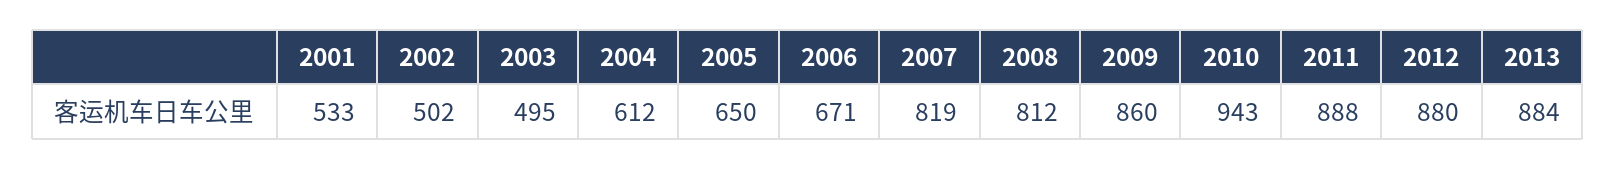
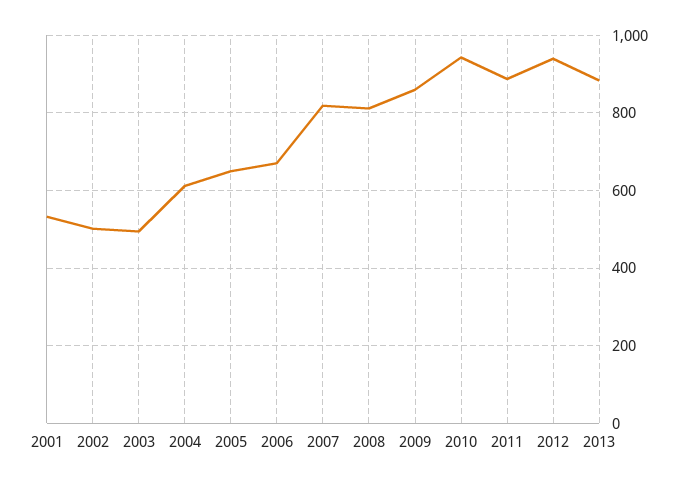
2012: 880 -> 940

